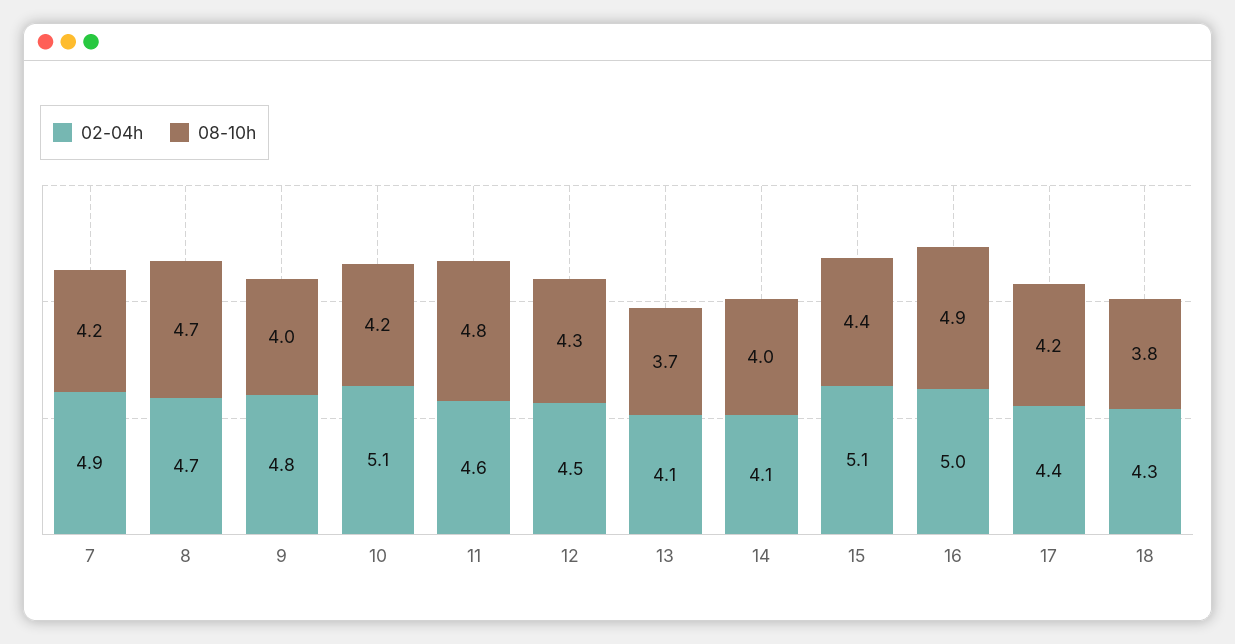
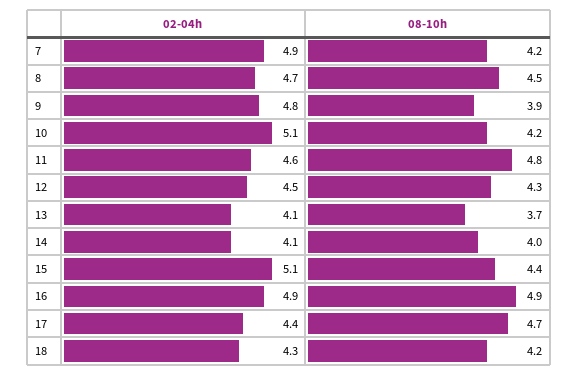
08-10h, 8: 4.7 -> 4.5
08-10h, 9: 4 -> 3.9
02-04h, 16: 5 -> 4.9
08-10h, 17: 4.2 -> 4.7
08-10h, 18: 3.8 -> 4.2

